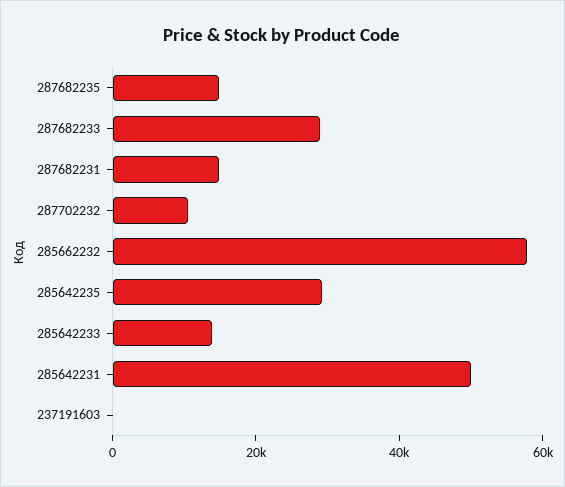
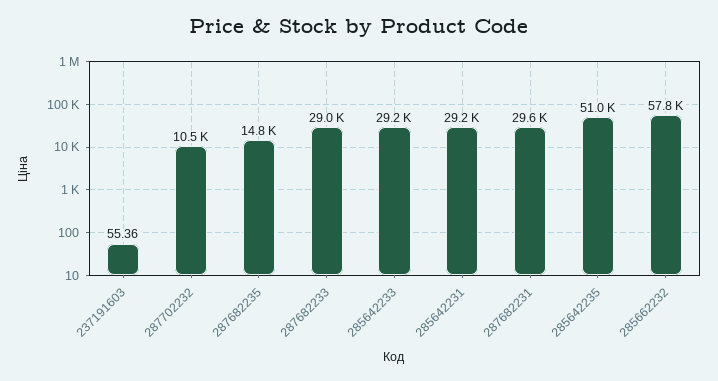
287682231: 15000 -> 29600
285642235: 30000 -> 51000
285642233: 15000 -> 29200
285642231: 50000 -> 29200

